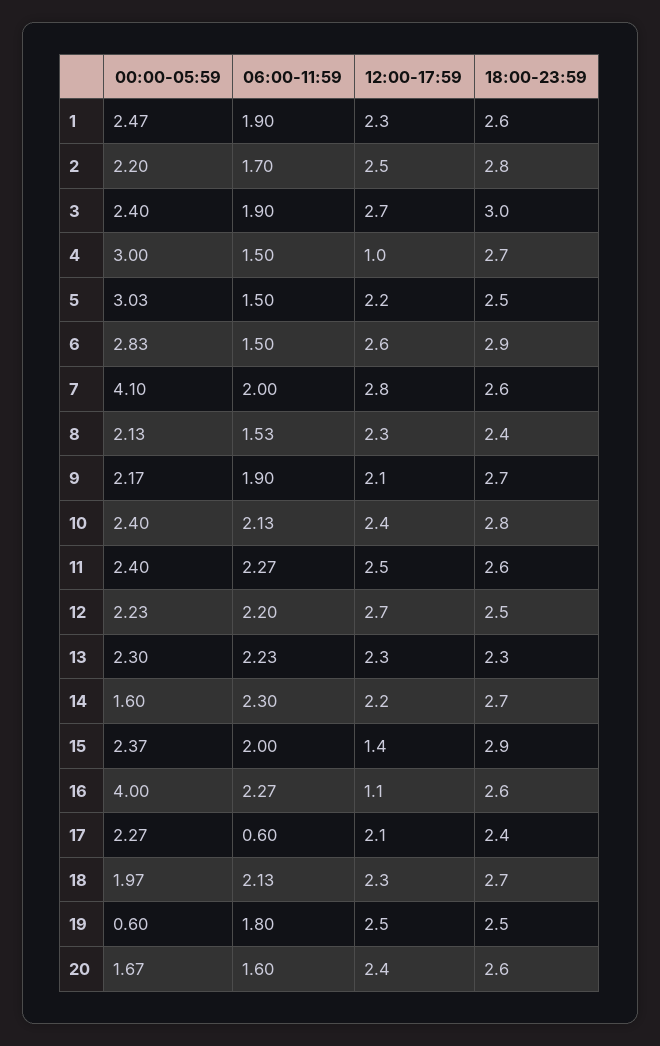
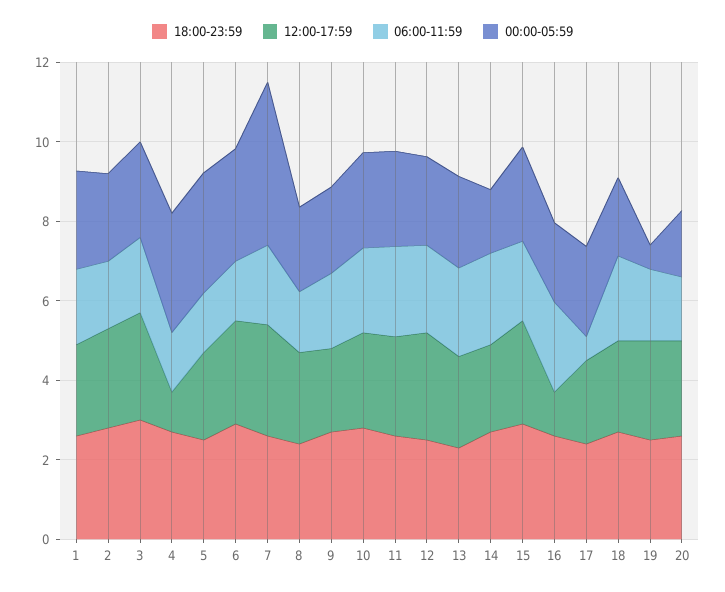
12:00-17:59, 15: 1.4 -> 2.5
00:00-05:59, 16: 4 -> 2

